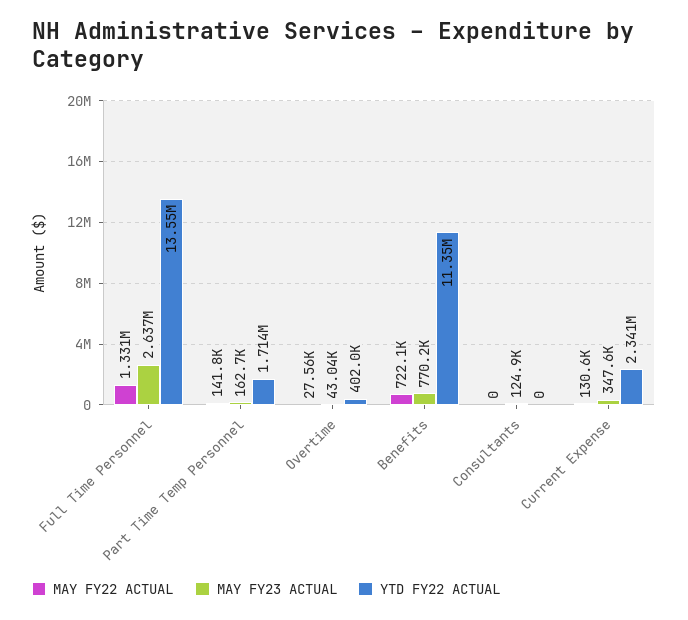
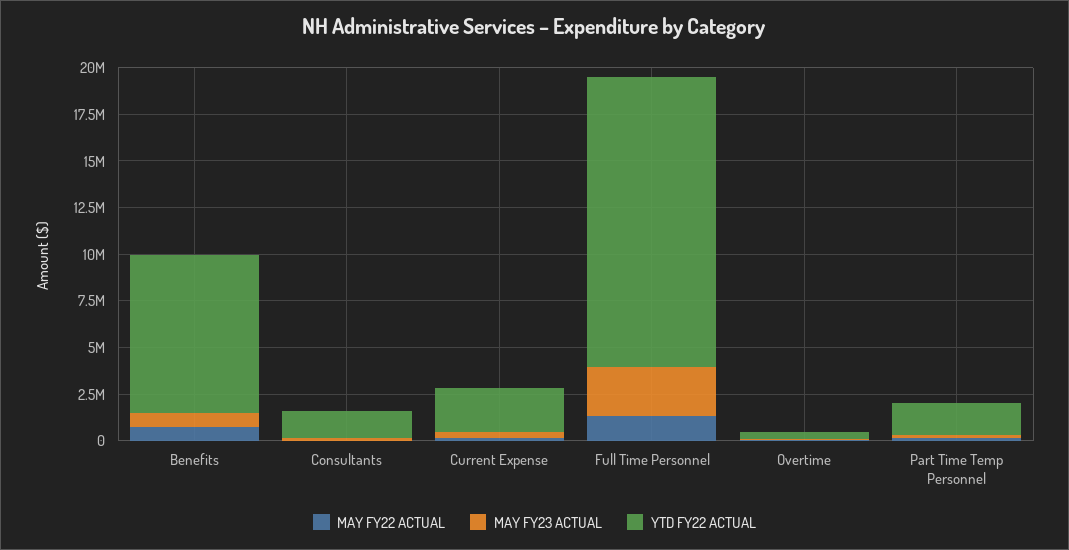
YTD FY22 ACTUAL, Full Time Personnel: 13550000 -> 15500000
YTD FY22 ACTUAL, Benefits: 11350000 -> 8500000
YTD FY22 ACTUAL, Consultants: 0 -> 1500000

